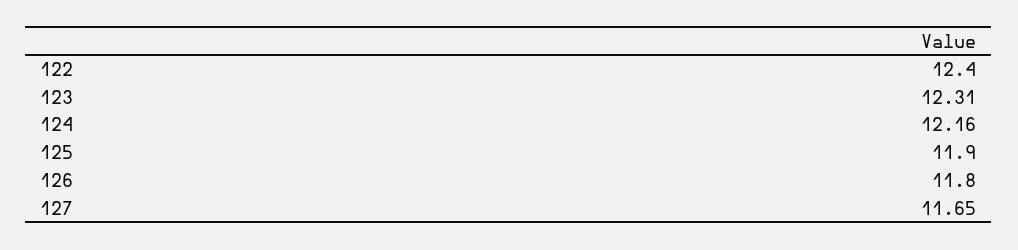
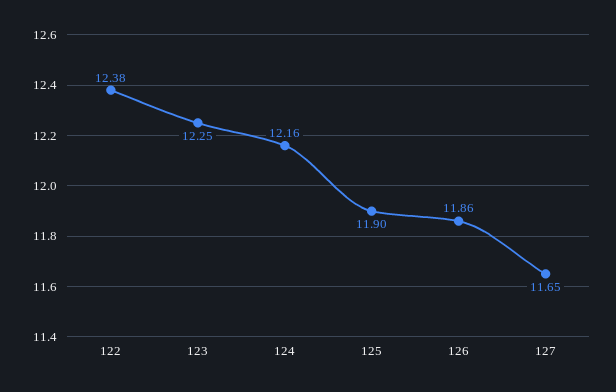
122: 12.4 -> 12.38
123: 12.31 -> 12.25
126: 11.8 -> 11.86

